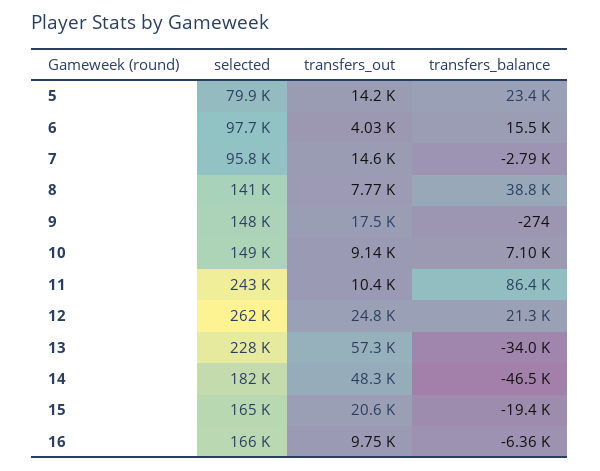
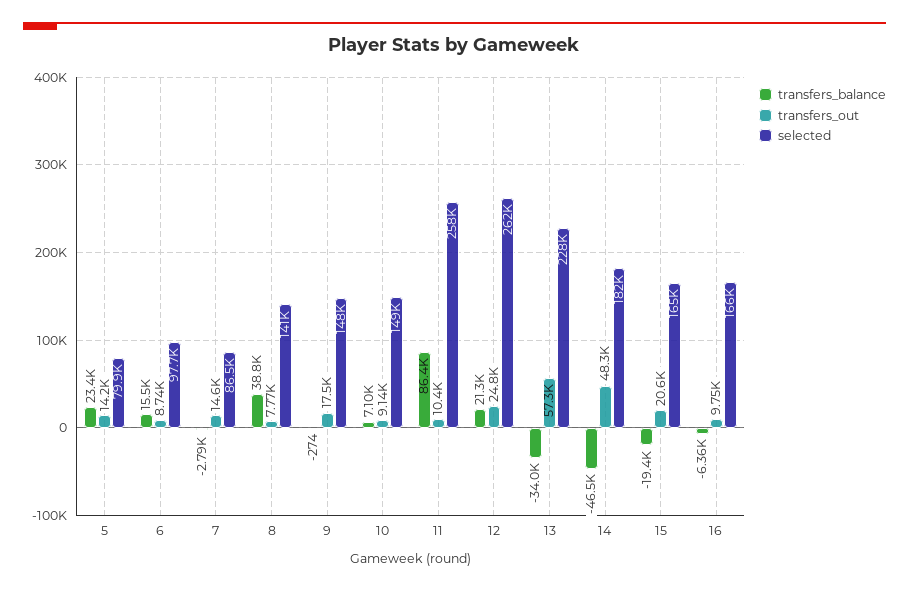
transfers_out, 6: 4030 -> 8740
selected, 7: 95800 -> 86500
selected, 11: 243000 -> 258000

